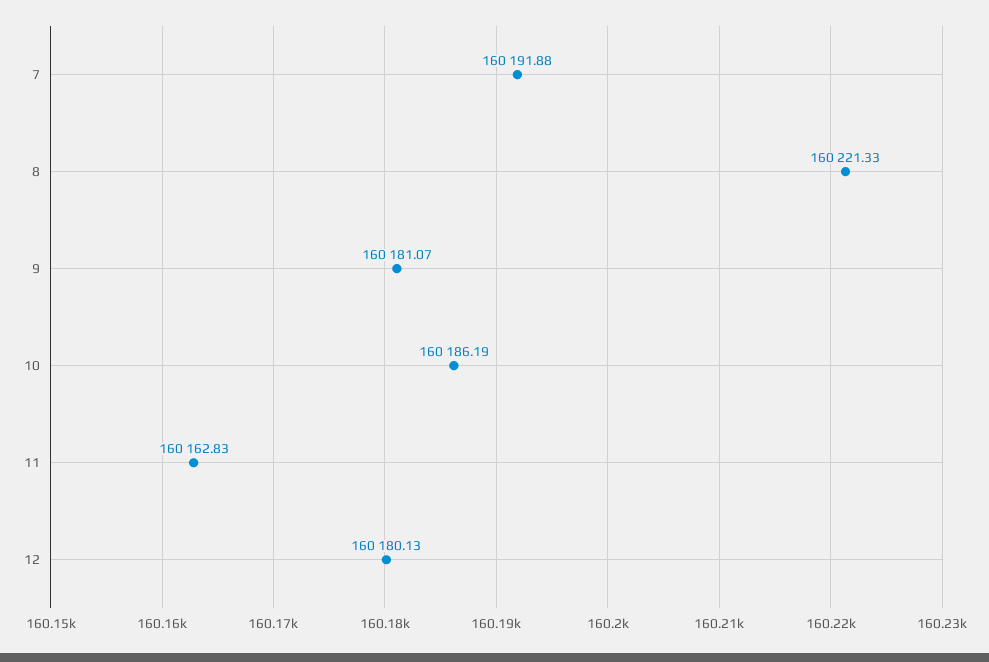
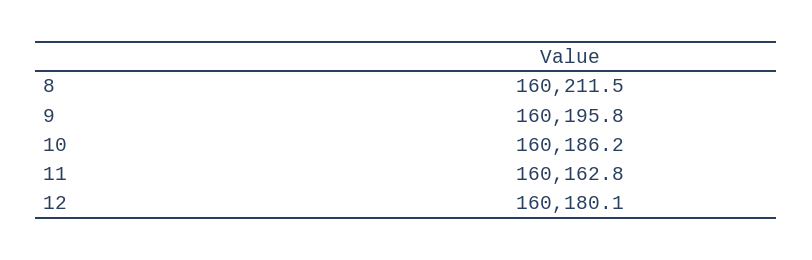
7: 160191.88 -> none
8: 160221.33 -> 160211.5
9: 160181.07 -> 160195.8

